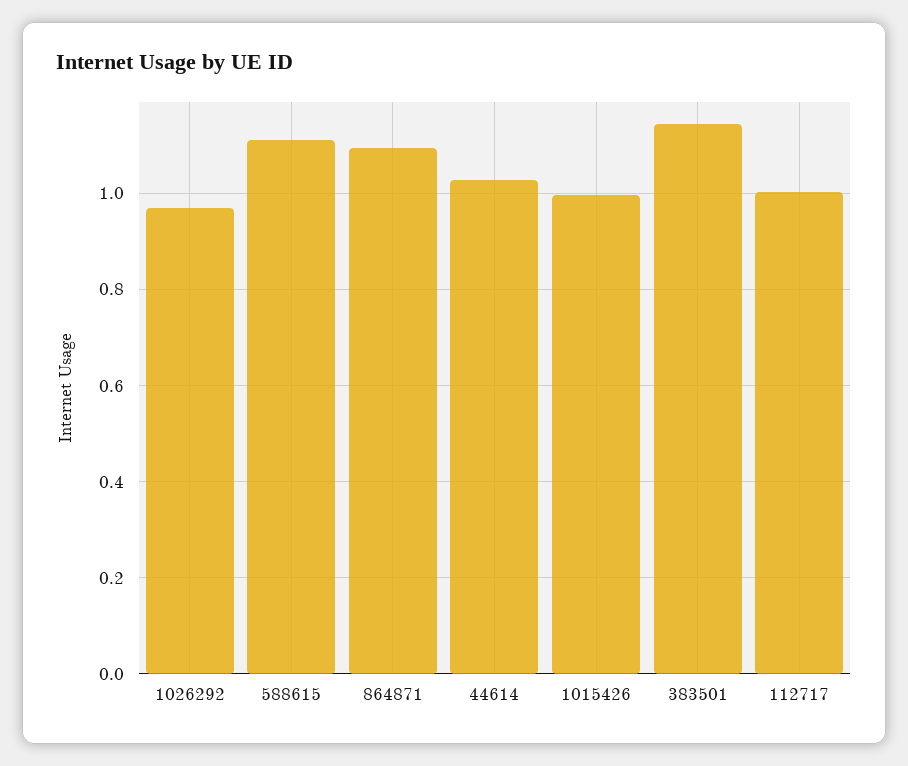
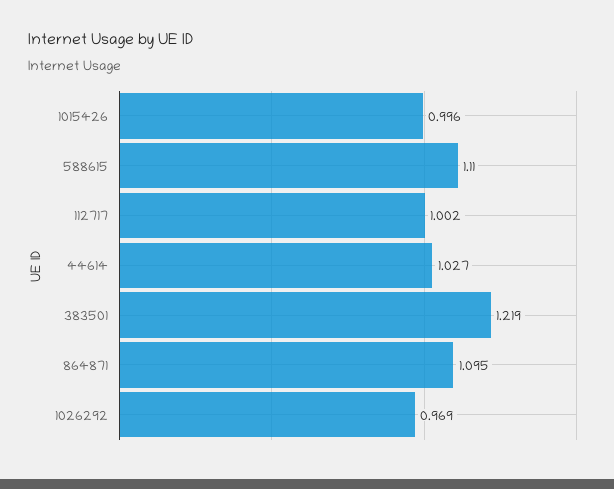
383501: 1.14 -> 1.219

